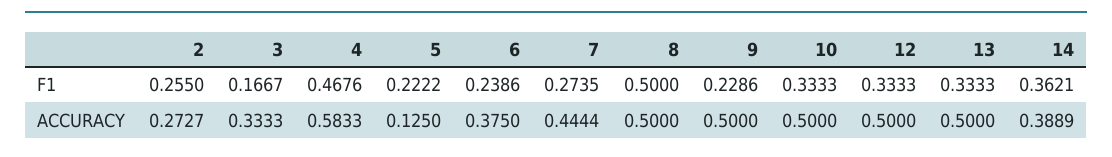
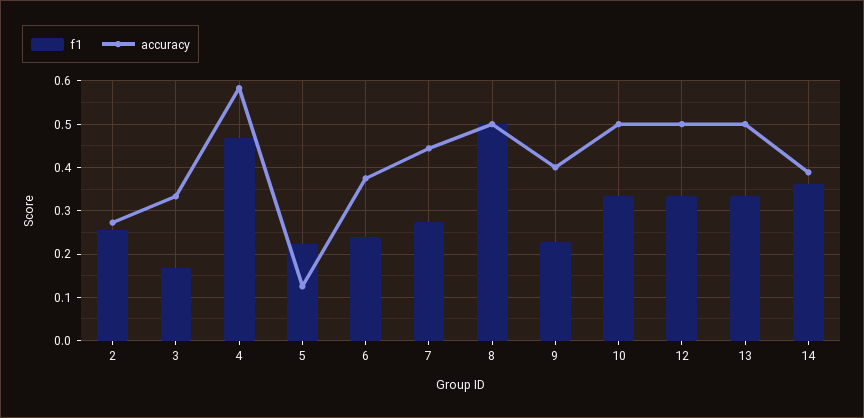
ACCURACY, 9: 0.5 -> 0.4

